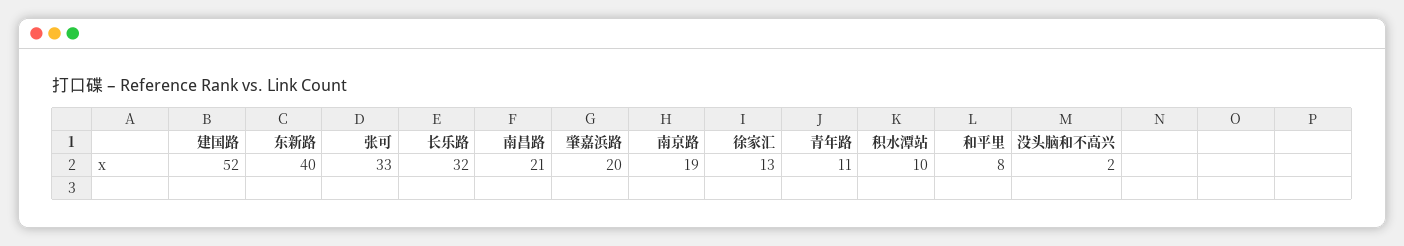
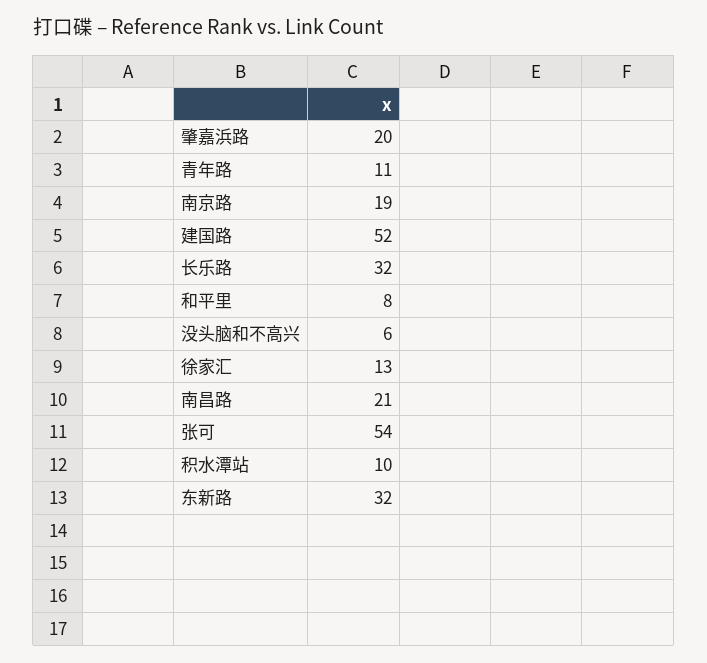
东新路: 40 -> 32
张可: 33 -> 54
没头脑和不高兴: 2 -> 6

